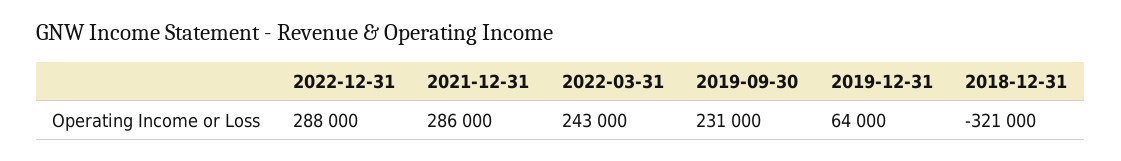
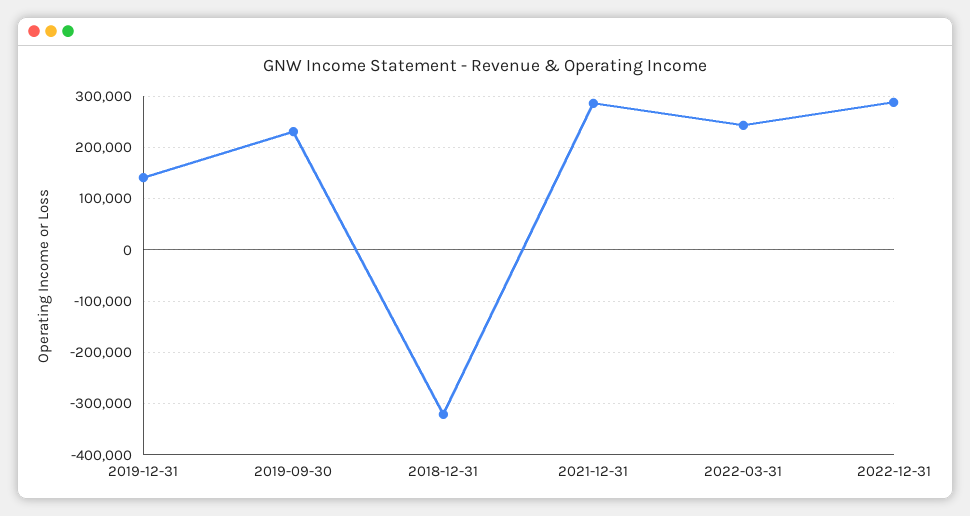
2019-12-31: 64000 -> 140000

